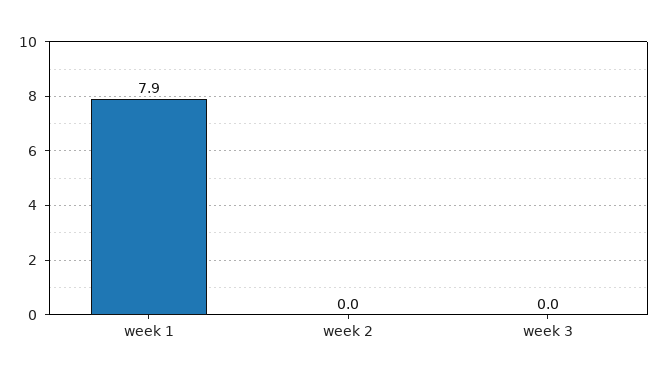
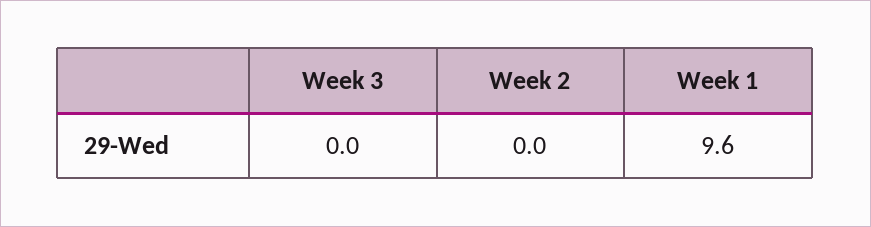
week 1: 7.9 -> 9.6

